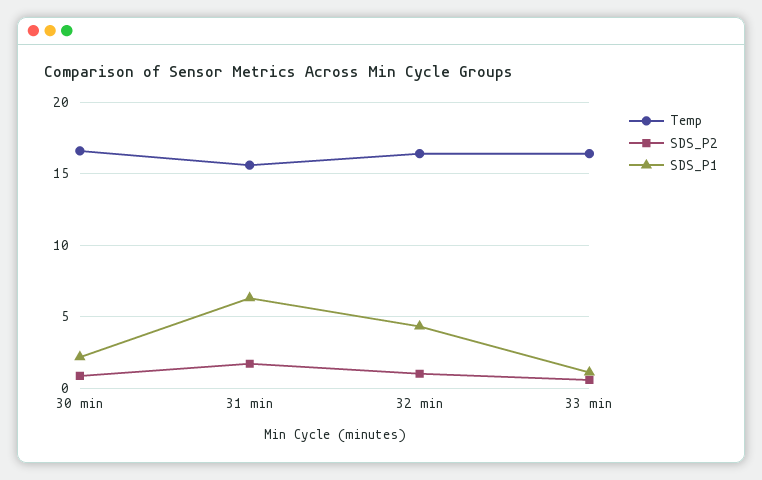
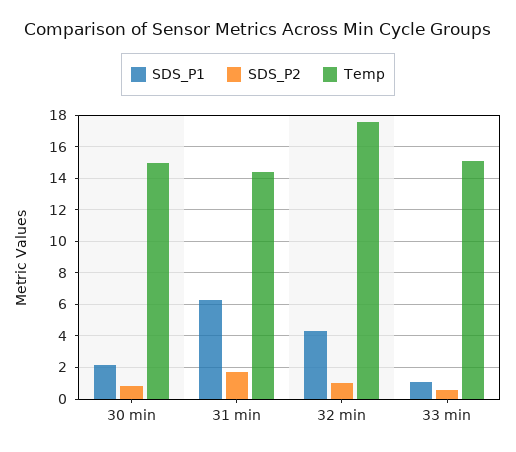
Temp, 30 min: 16.5 -> 15
Temp, 31 min: 15.5 -> 14.5
Temp, 32 min: 16.5 -> 17.5
Temp, 33 min: 16.5 -> 15

